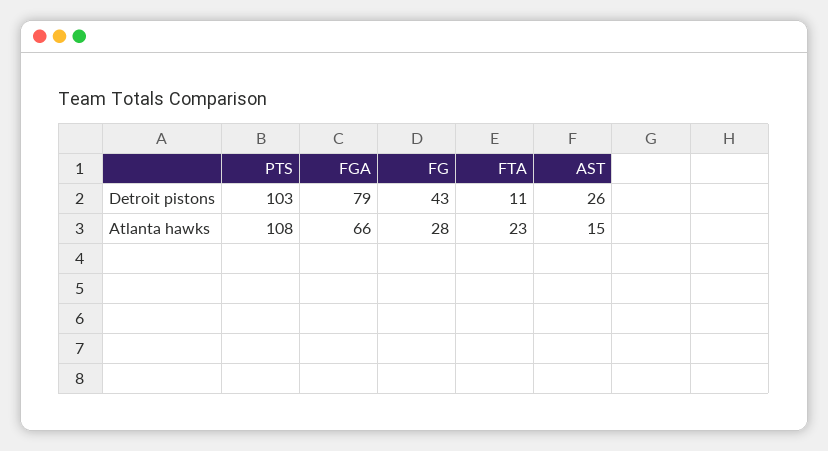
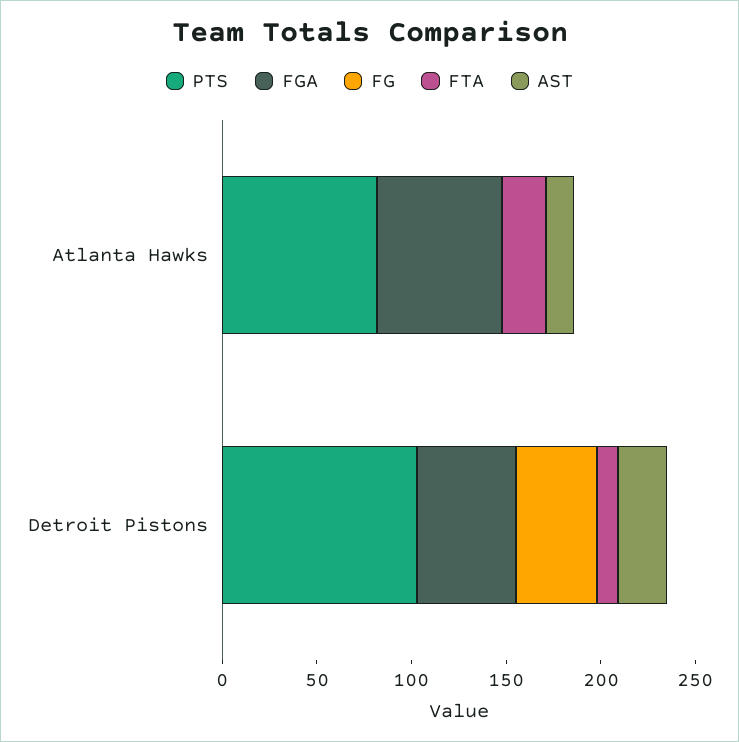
FGA, Detroit pistons: 79 -> 50
PTS, Atlanta hawks: 108 -> 80
FG, Atlanta hawks: 28 -> 0

